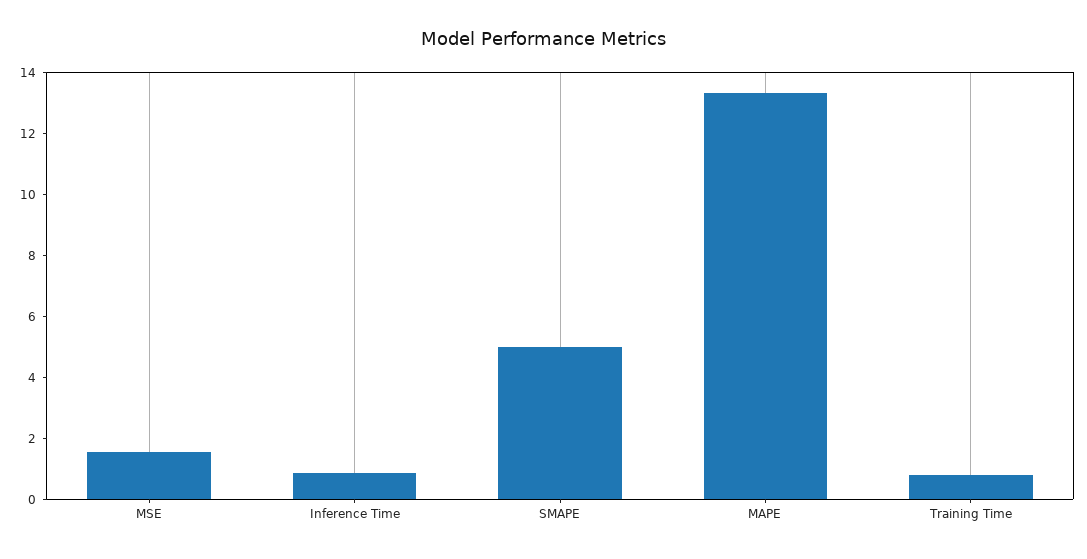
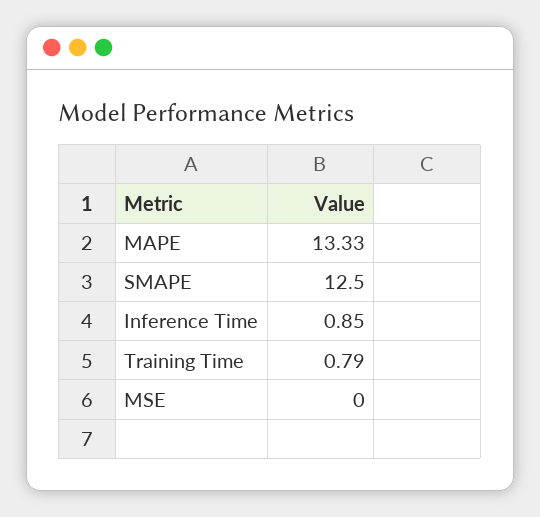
MSE: 1.5 -> 0
SMAPE: 5 -> 12.5

